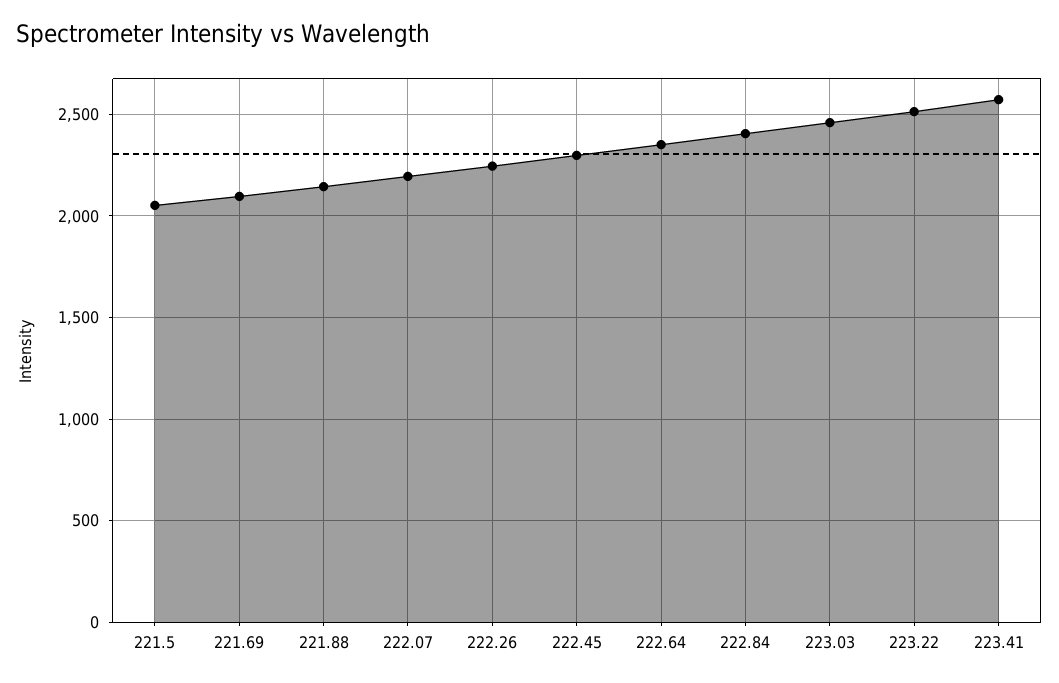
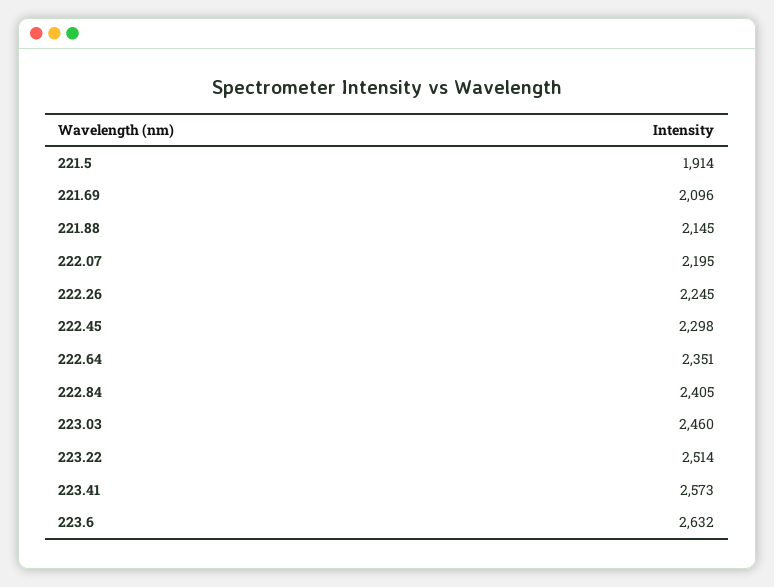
221.5: 2050 -> 1914
223.6: none -> 2632

